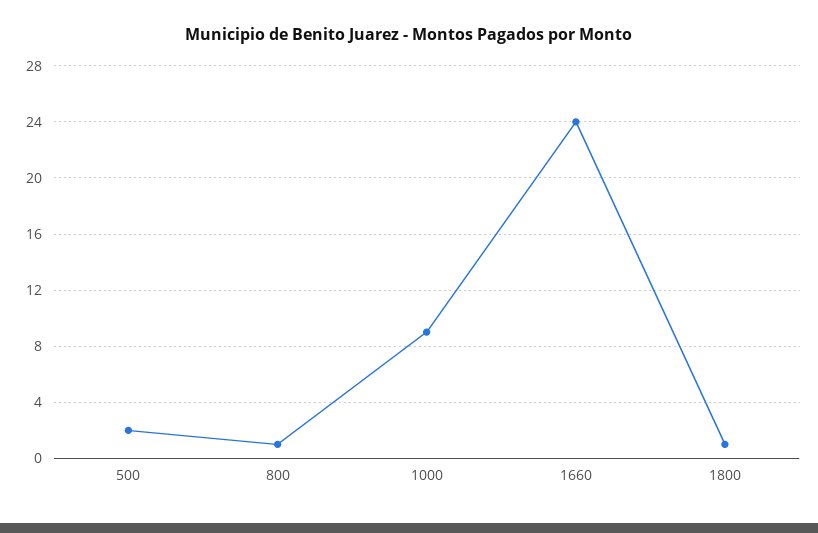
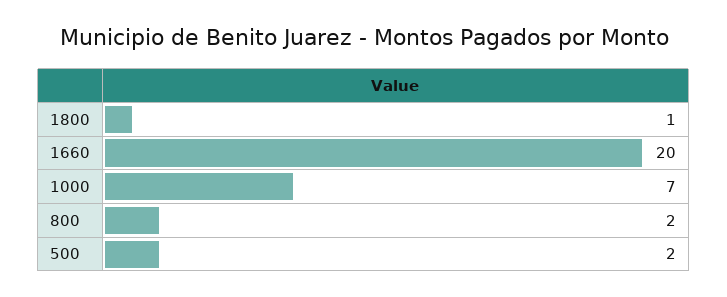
800: 1 -> 2
1000: 9 -> 7
1660: 24 -> 20

